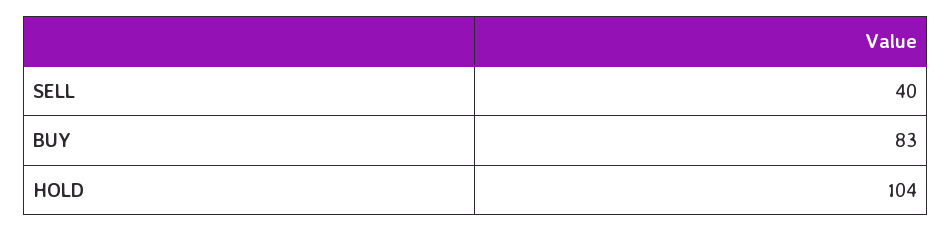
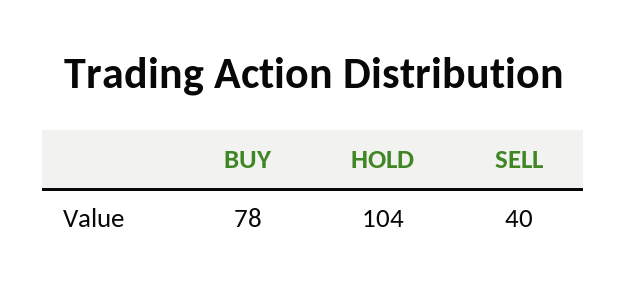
BUY: 83 -> 78

